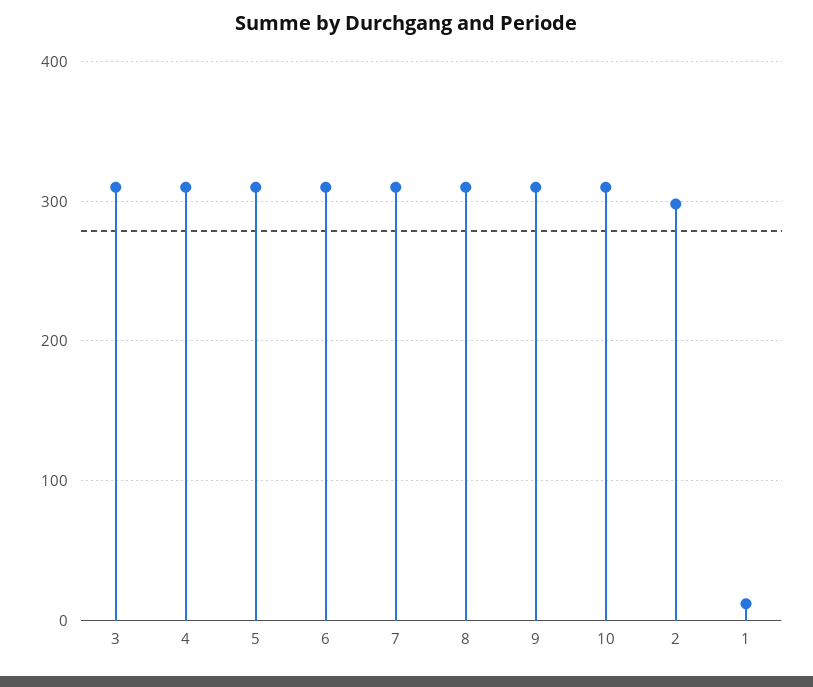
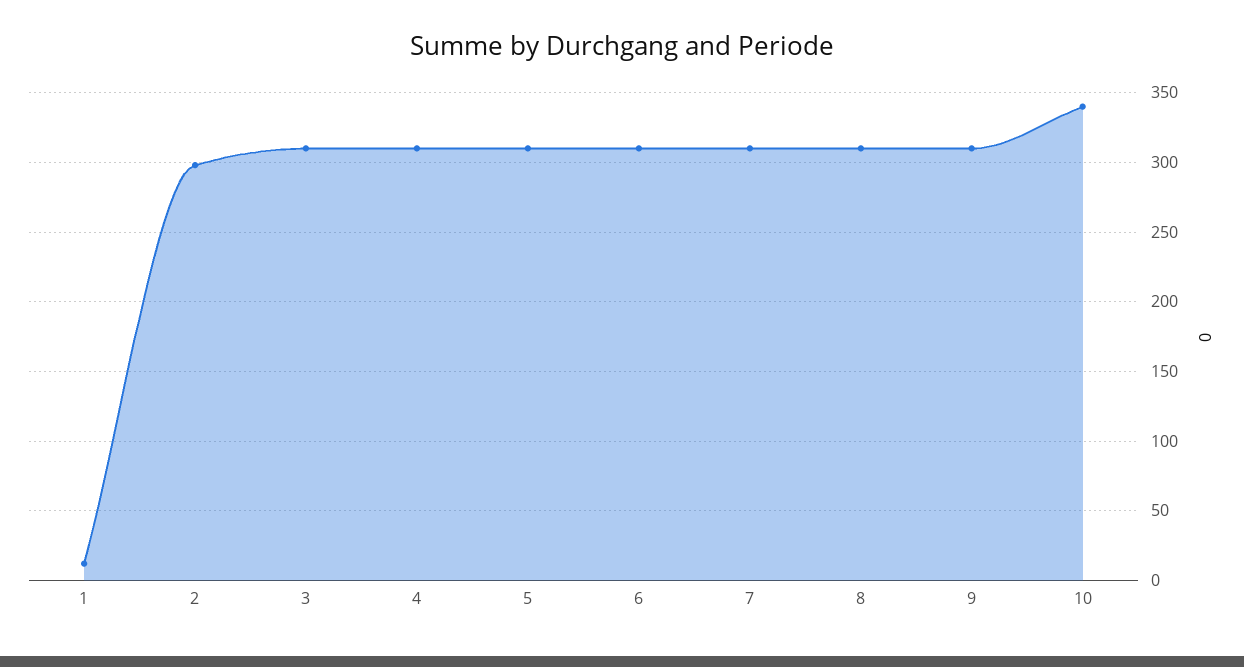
10: 310 -> 340

